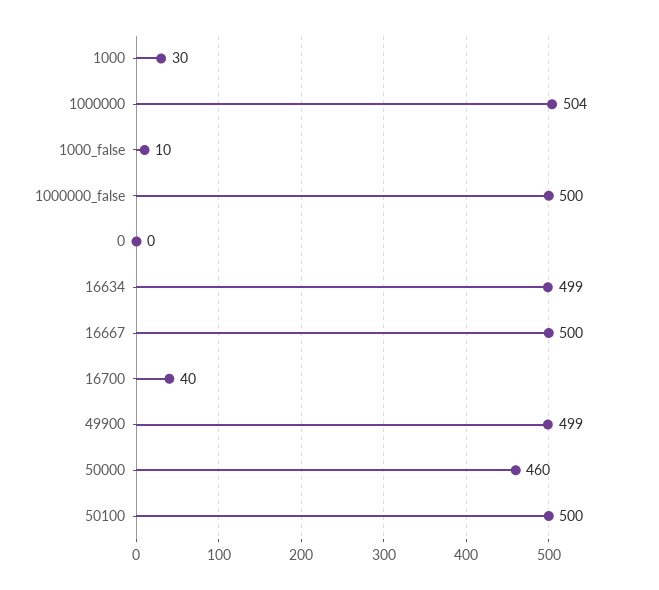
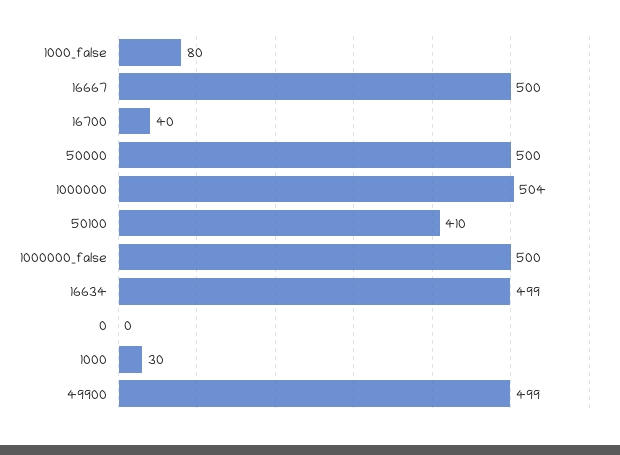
1000_false: 10 -> 80
50000: 460 -> 500
50100: 500 -> 410

